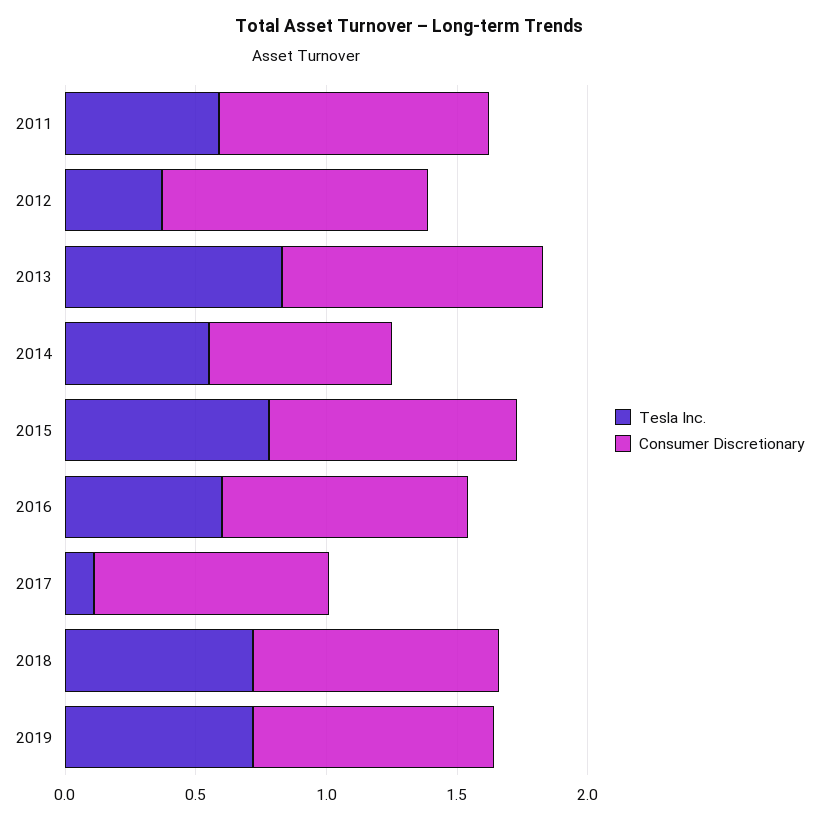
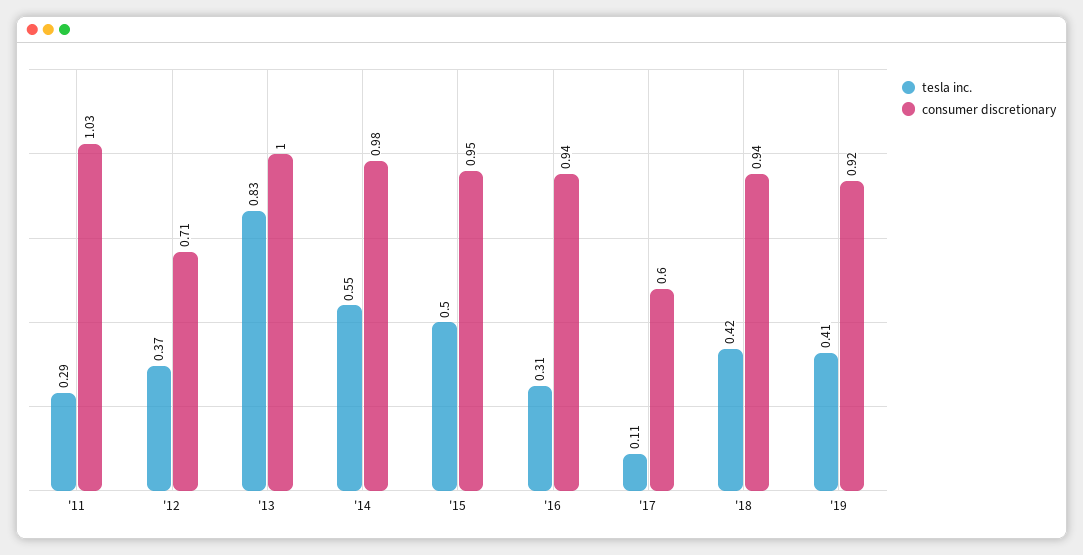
Tesla Inc., 2011: 0.6 -> 0.29
Consumer Discretionary, 2012: 1 -> 0.71
Consumer Discretionary, 2014: 0.7 -> 0.98
Tesla Inc., 2015: 0.8 -> 0.5
Tesla Inc., 2016: 0.6 -> 0.31
Consumer Discretionary, 2017: 0.9 -> 0.6
Tesla Inc., 2018: 0.7 -> 0.42
Tesla Inc., 2019: 0.7 -> 0.41

